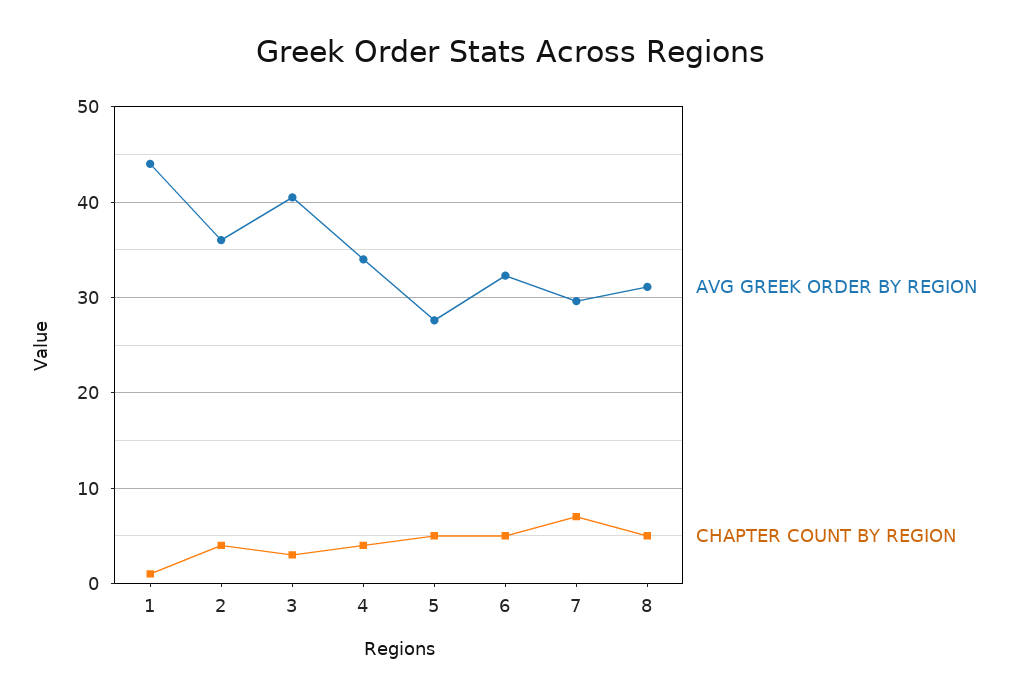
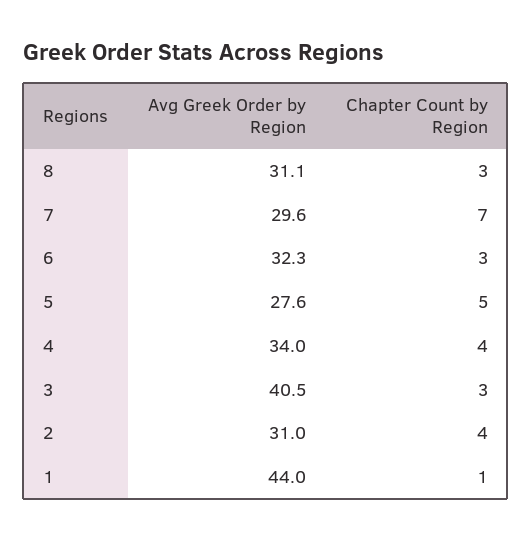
AVG GREEK ORDER BY REGION, 2: 36 -> 31
CHAPTER COUNT BY REGION, 6: 5 -> 3
CHAPTER COUNT BY REGION, 8: 5 -> 3

